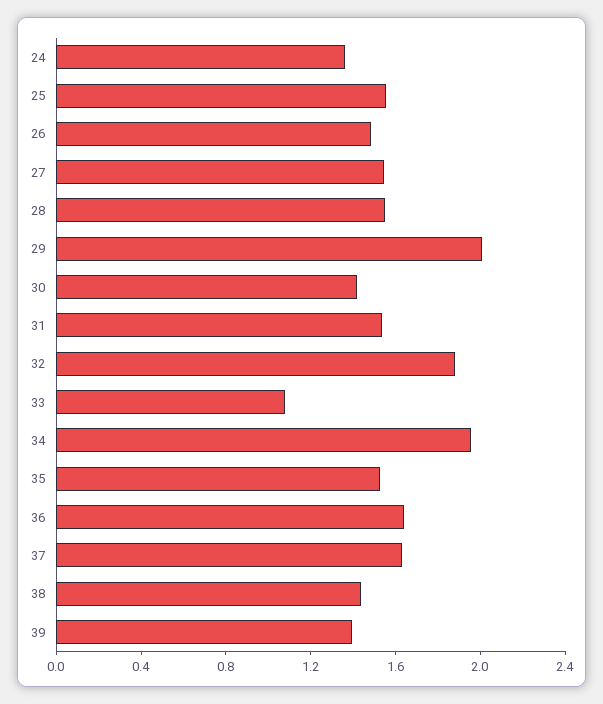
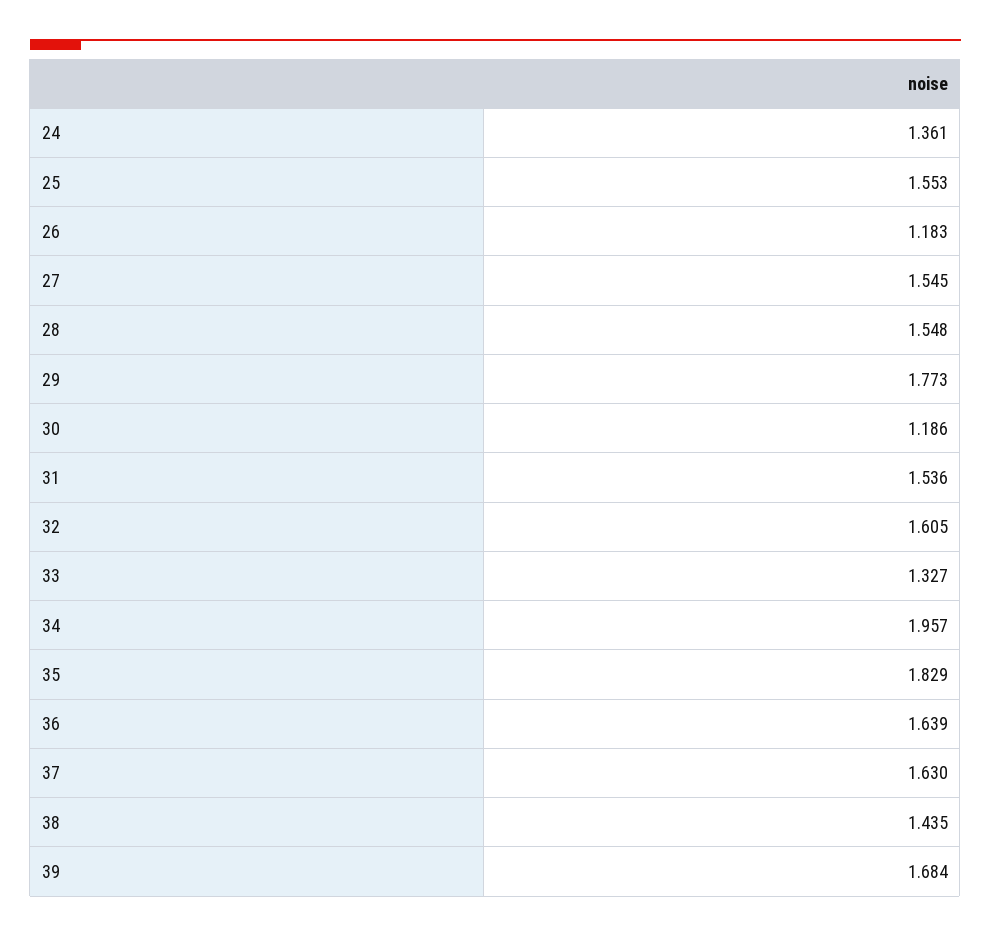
26: 1.5 -> 1.183
29: 2 -> 1.773
30: 1.4 -> 1.186
32: 1.9 -> 1.605
33: 1.1 -> 1.327
35: 1.5 -> 1.829
39: 1.4 -> 1.684

